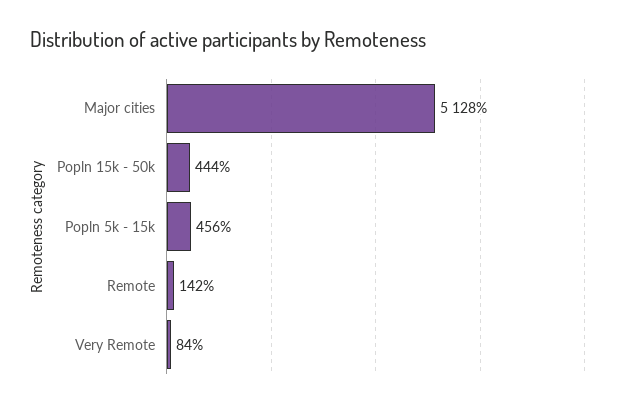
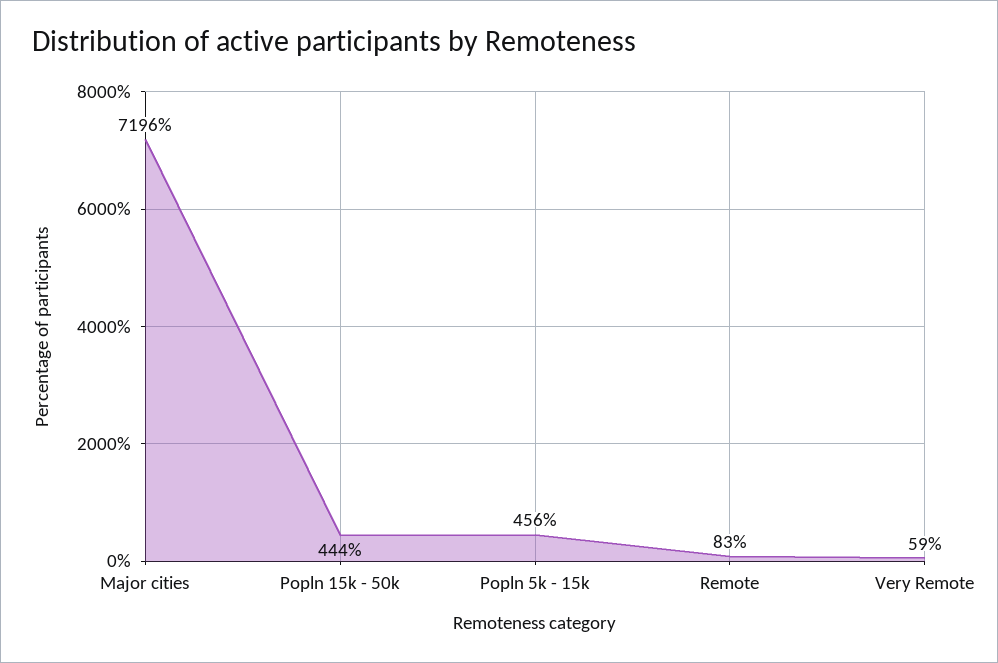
Major cities: 5128 -> 7196
Remote: 142 -> 83
Very Remote: 84 -> 59

